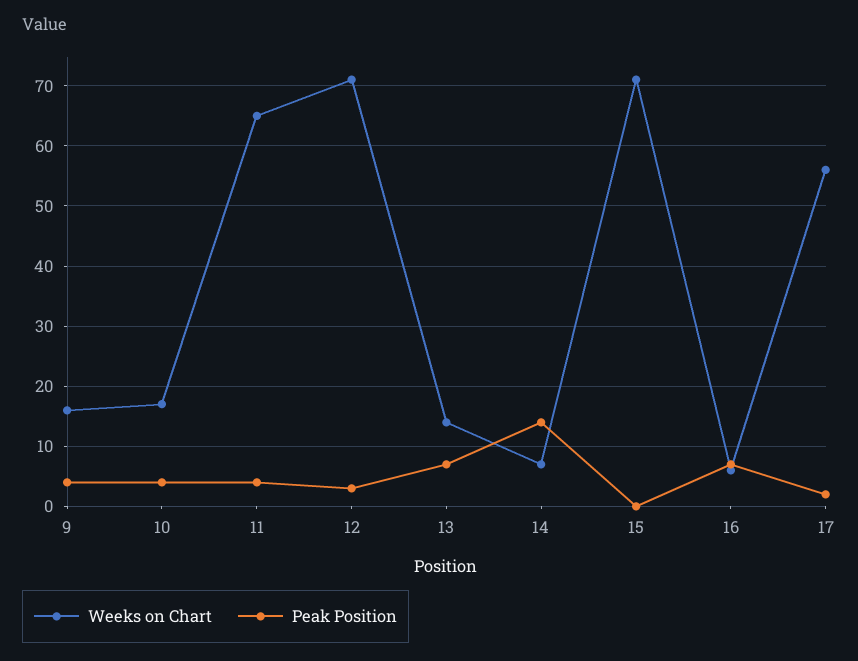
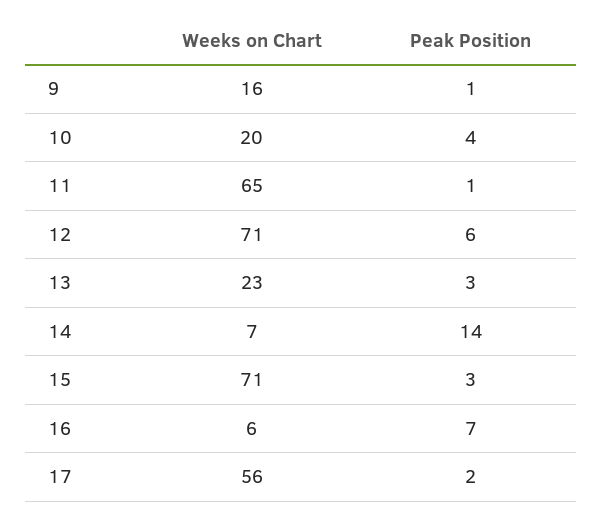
Peak Position, 9: 4 -> 1
Weeks on Chart, 10: 17 -> 20
Peak Position, 11: 4 -> 1
Peak Position, 12: 3 -> 6
Weeks on Chart, 13: 14 -> 23
Peak Position, 13: 7 -> 3
Peak Position, 15: 0 -> 3

